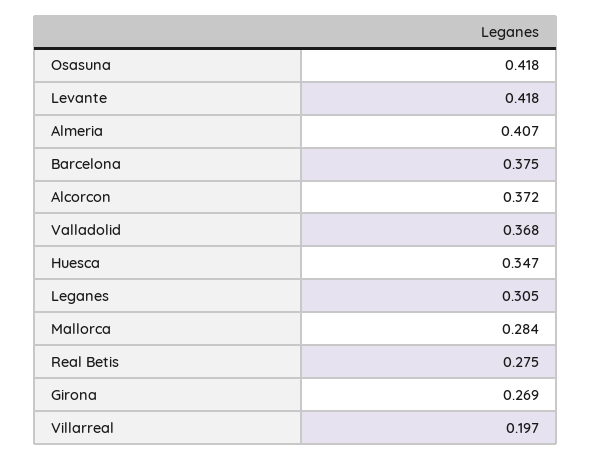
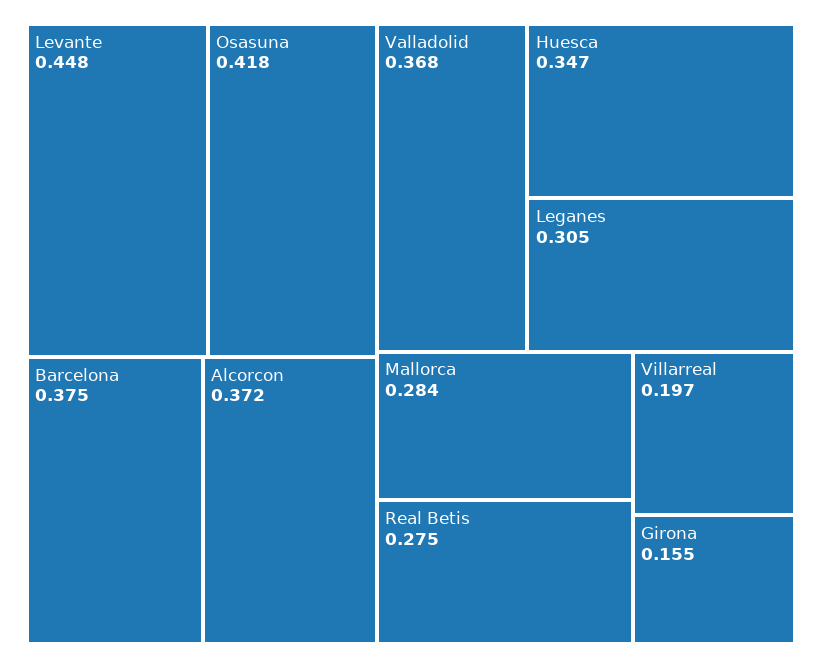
Levante: 0.418 -> 0.448
Almeria: 0.407 -> none
Girona: 0.269 -> 0.155

